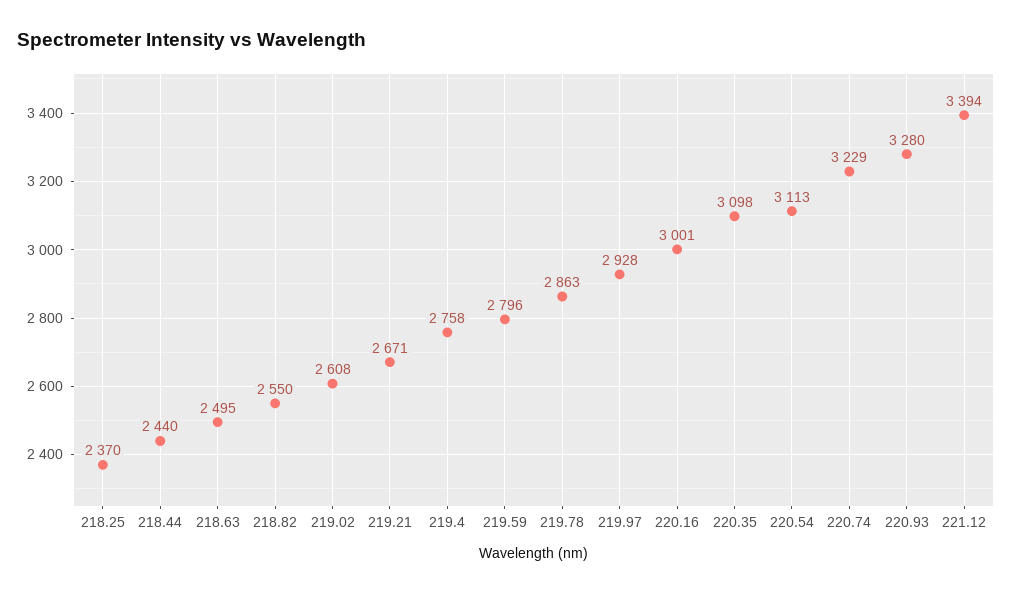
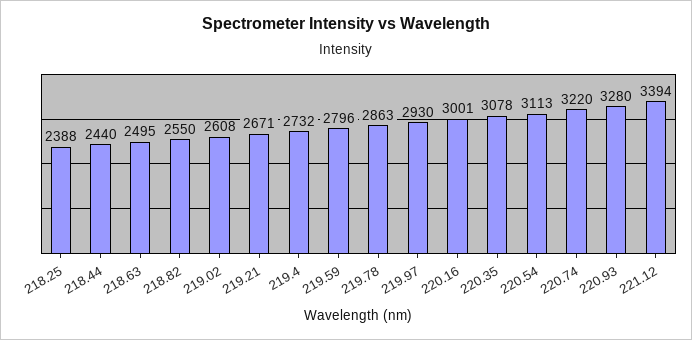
218.25: 2370 -> 2388
219.4: 2758 -> 2732
219.97: 2928 -> 2930
220.35: 3098 -> 3078
220.74: 3229 -> 3220

